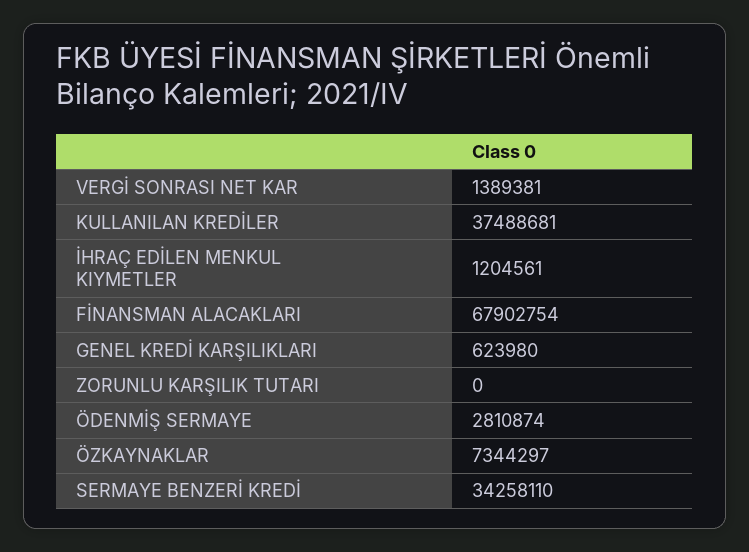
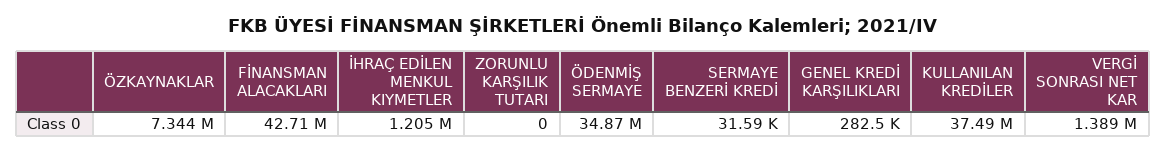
FİNANSMAN ALACAKLARI: 67902754 -> 42710000
GENEL KREDİ KARŞILIKLARI: 623980 -> 282500
ÖDENMİŞ SERMAYE: 2810874 -> 34870000
SERMAYE BENZERİ KREDİ: 34258110 -> 31590

